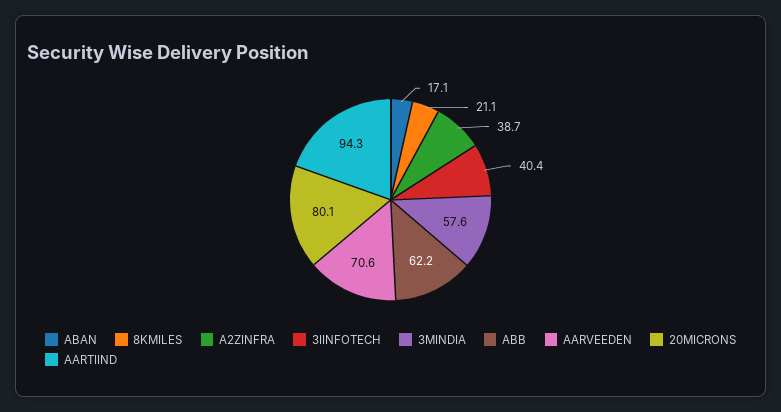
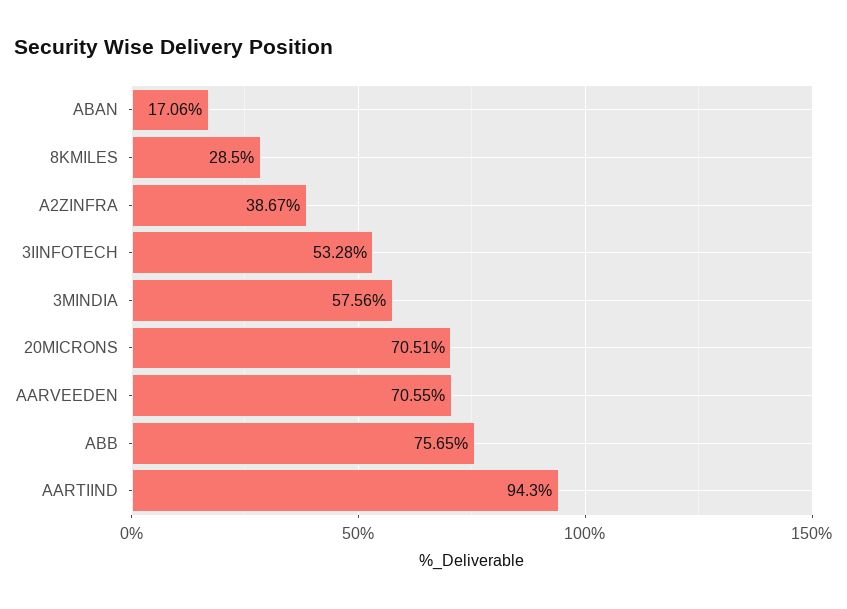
8KMILES: 21.1 -> 28.5
3IINFOTECH: 40.4 -> 53.28
ABB: 62.2 -> 75.65
20MICRONS: 80.1 -> 70.51

